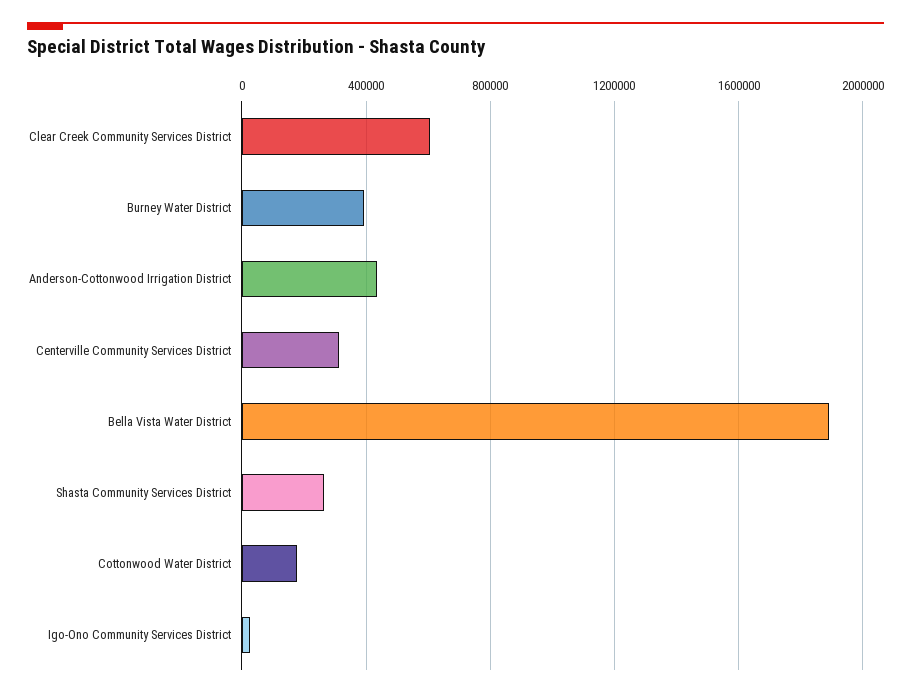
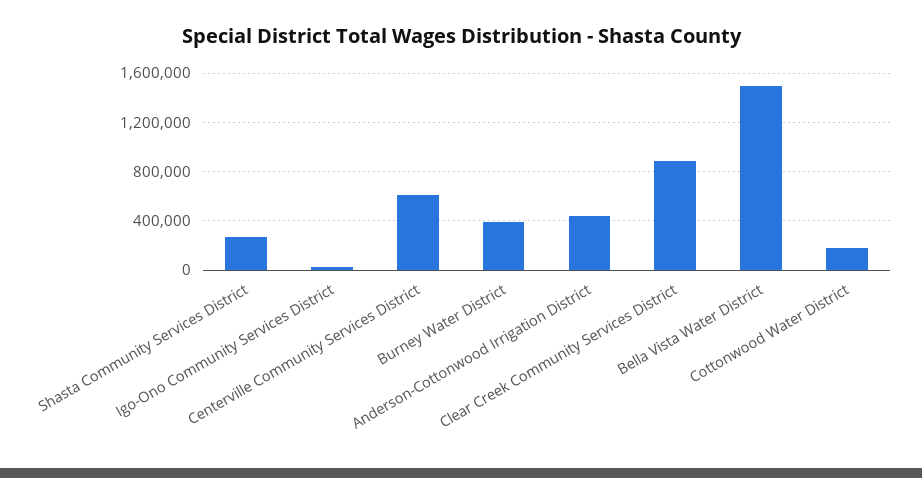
Clear Creek Community Services District: 600000 -> 900000
Centerville Community Services District: 300000 -> 600000
Bella Vista Water District: 1900000 -> 1500000

